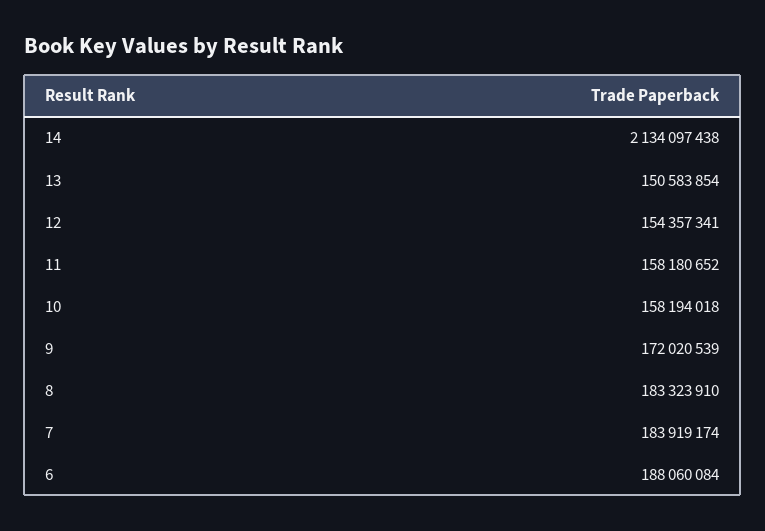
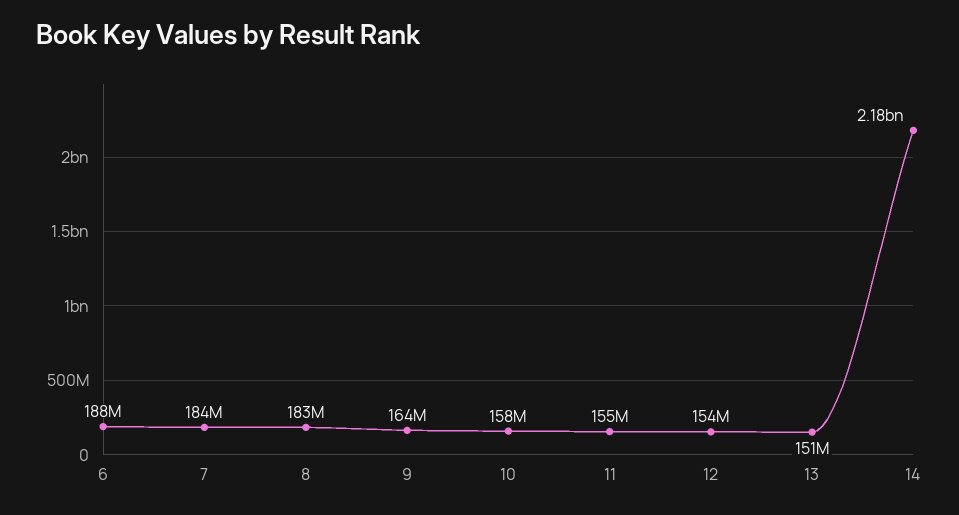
14: 2134097438 -> 2180000000
11: 158180652 -> 155000000
9: 172020539 -> 164000000

